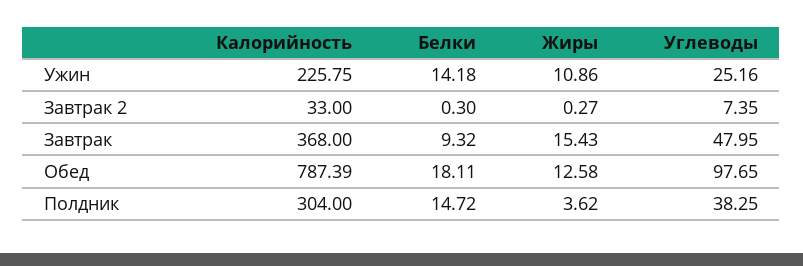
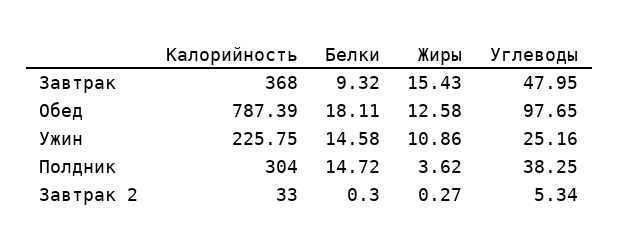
Белки, Ужин: 14.18 -> 14.58
Углеводы, Завтрак 2: 7.35 -> 5.34

